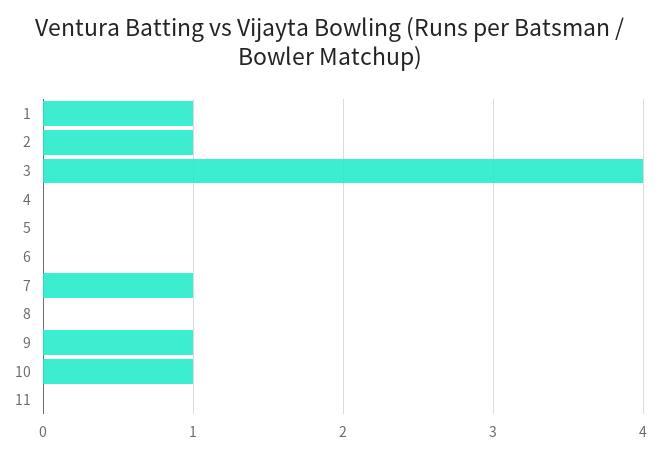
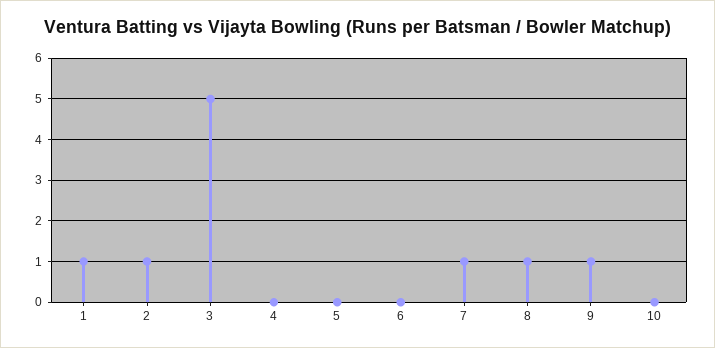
3: 4 -> 5
8: 0 -> 1
10: 1 -> 0
11: 0 -> none

